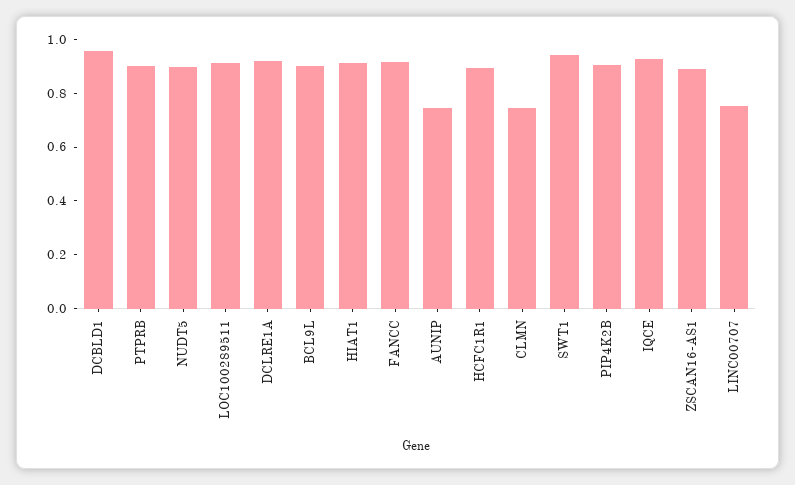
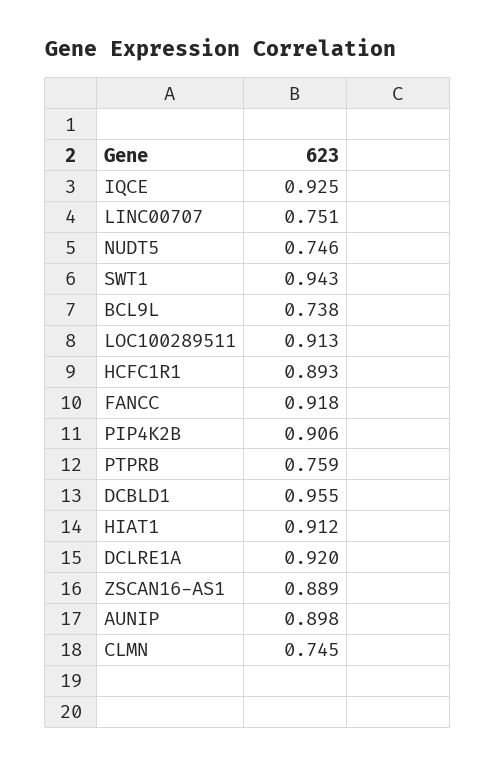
PTPRB: 0.9 -> 0.759
NUDT5: 0.9 -> 0.746
BCL9L: 0.9 -> 0.738
AUNIP: 0.75 -> 0.898

